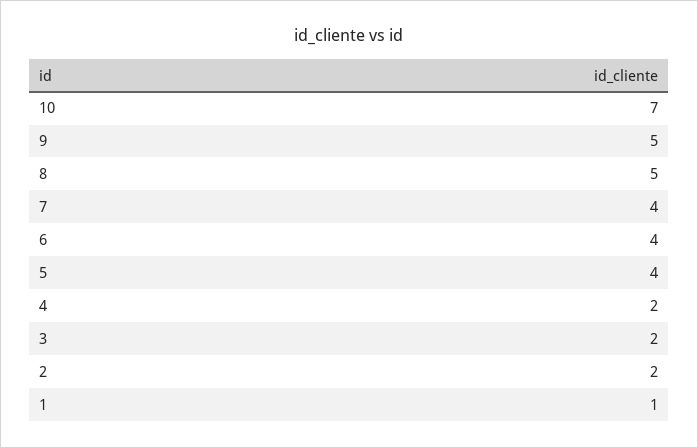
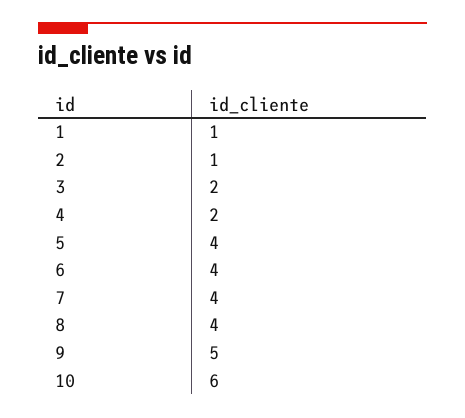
10: 7 -> 6
8: 5 -> 4
2: 2 -> 1

